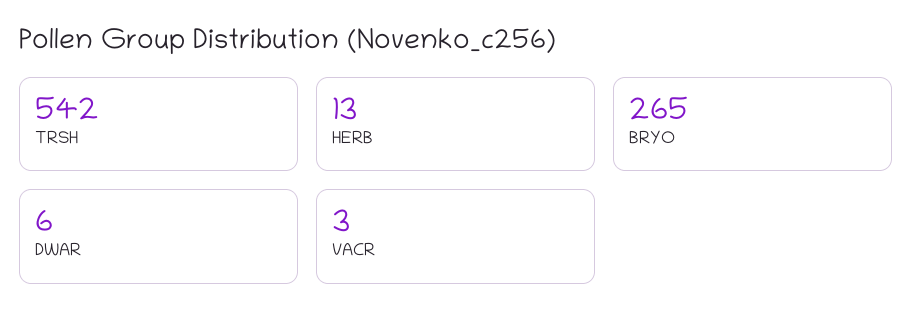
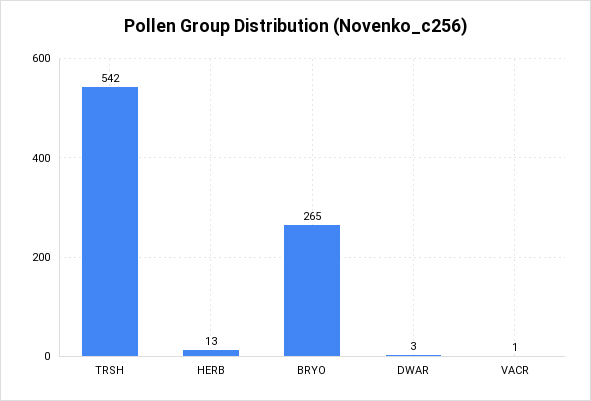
DWAR: 6 -> 3
VACR: 3 -> 1

